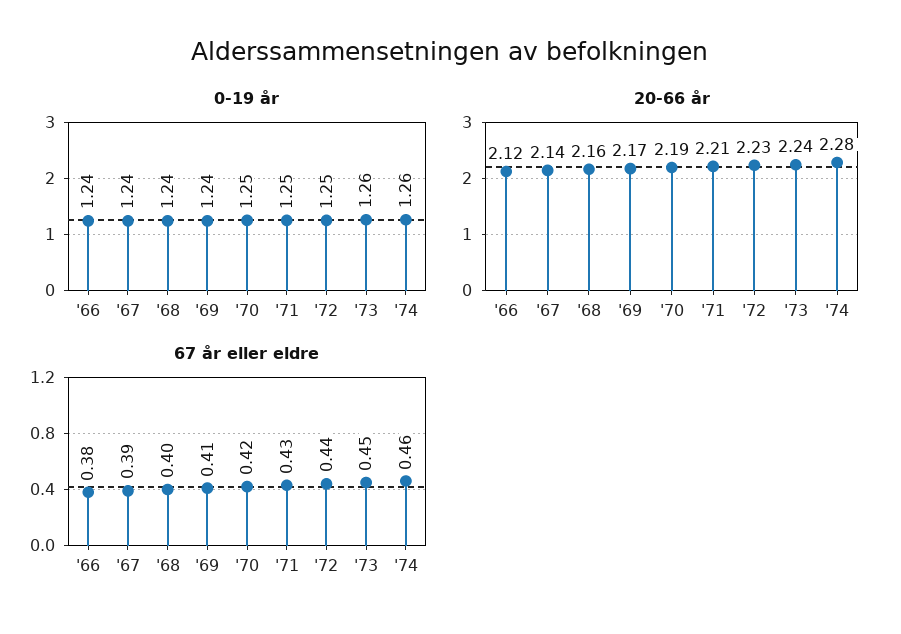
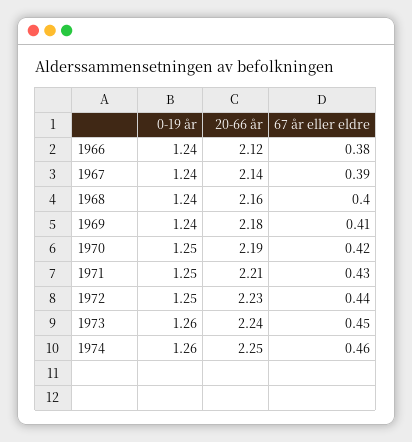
20-66 år, '69: 2.17 -> 2.18
20-66 år, '74: 2.28 -> 2.25

